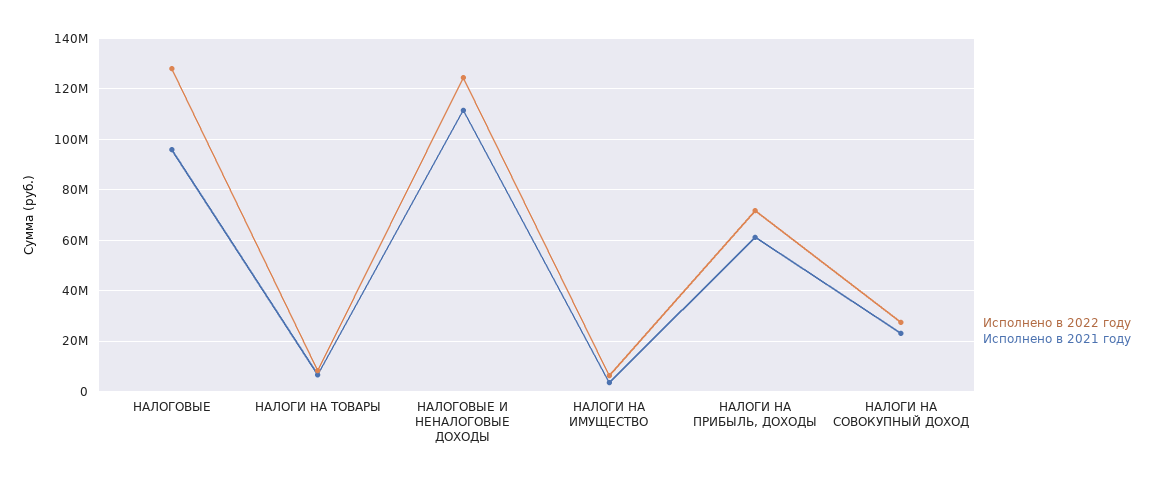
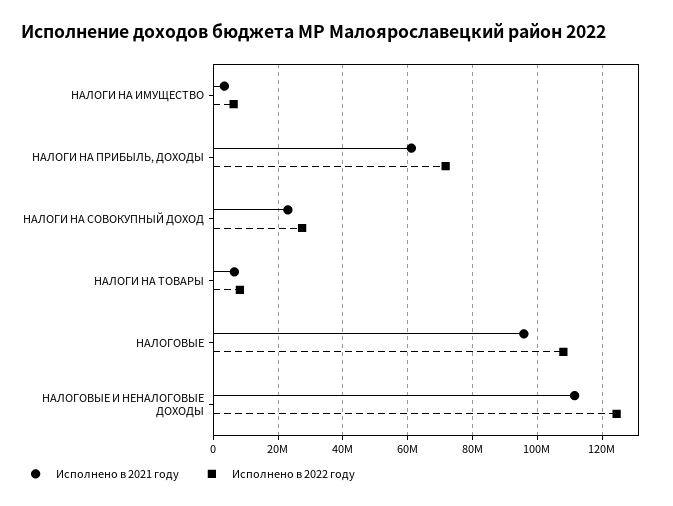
Исполнено в 2022 году, НАЛОГОВЫЕ: 127500000 -> 108000000

